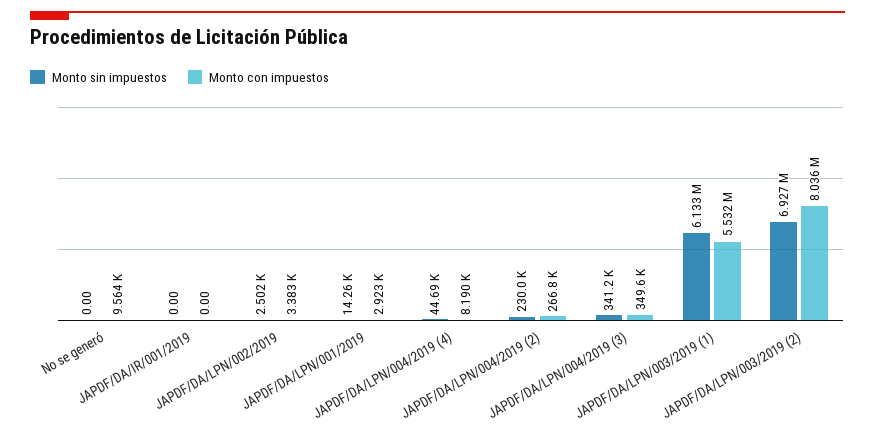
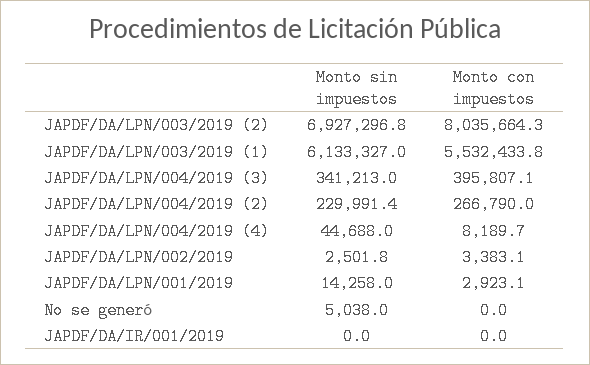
Monto sin impuestos, No se generó: 0 -> 5038
Monto con impuestos, No se generó: 9564 -> 0
Monto con impuestos, JAPDF/DA/LPN/004/2019 (3): 349600 -> 395807.1

